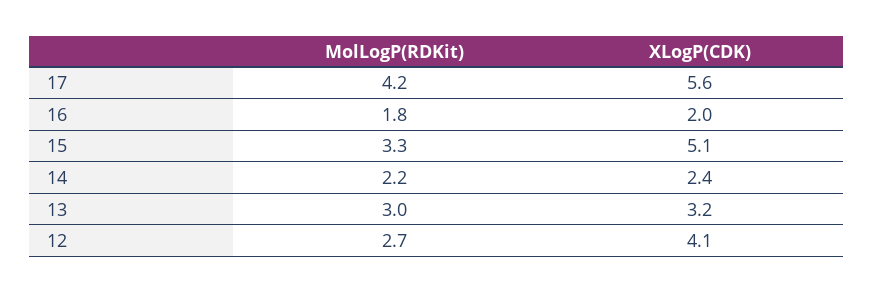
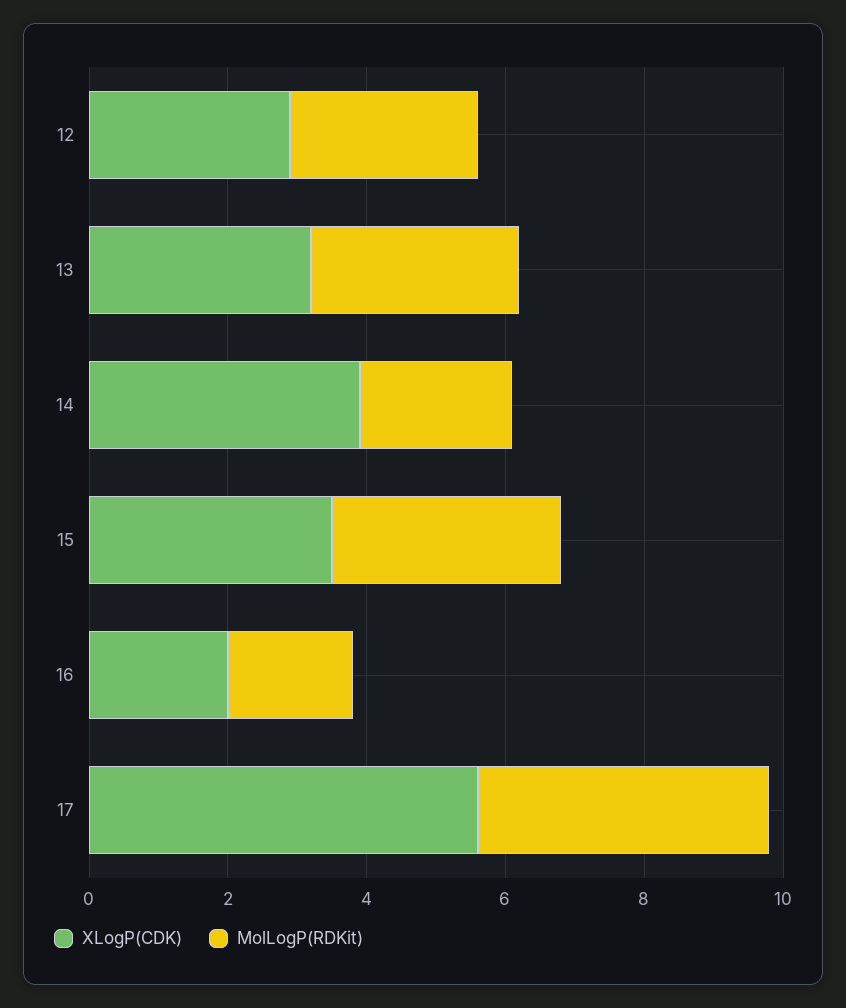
XLogP(CDK), 15: 5.1 -> 3.5
XLogP(CDK), 14: 2.4 -> 4
XLogP(CDK), 12: 4.1 -> 3

